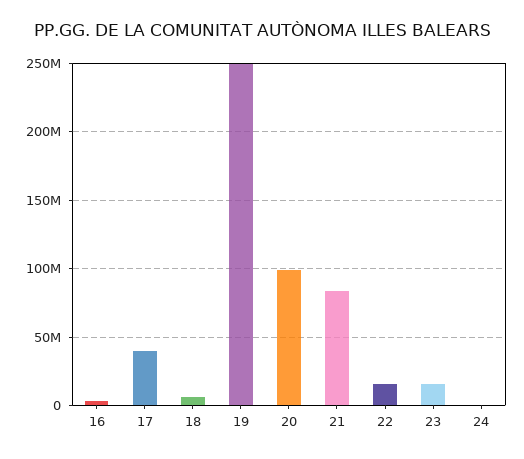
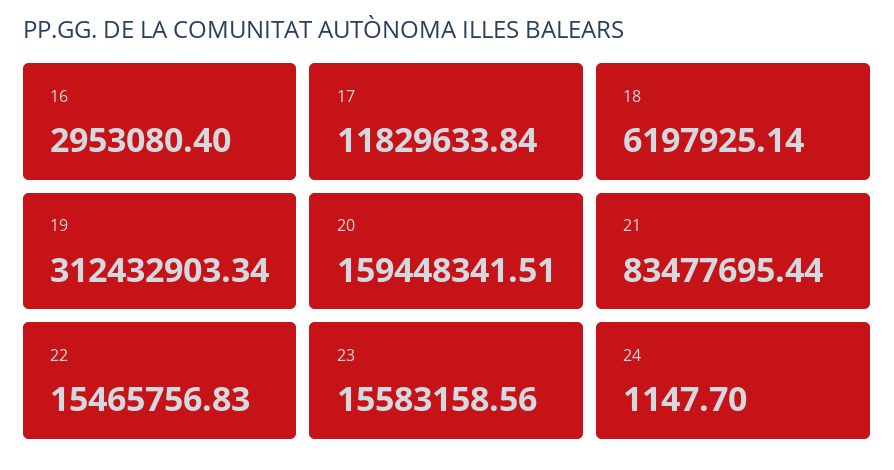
17: 40000000 -> 11829633.84
19: 250000000 -> 312432903.34
20: 100000000 -> 159448341.51

